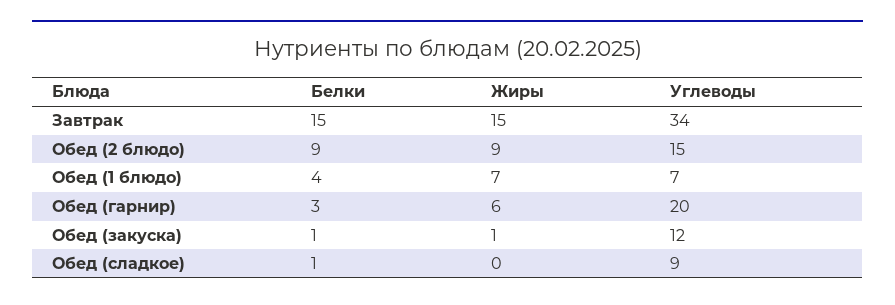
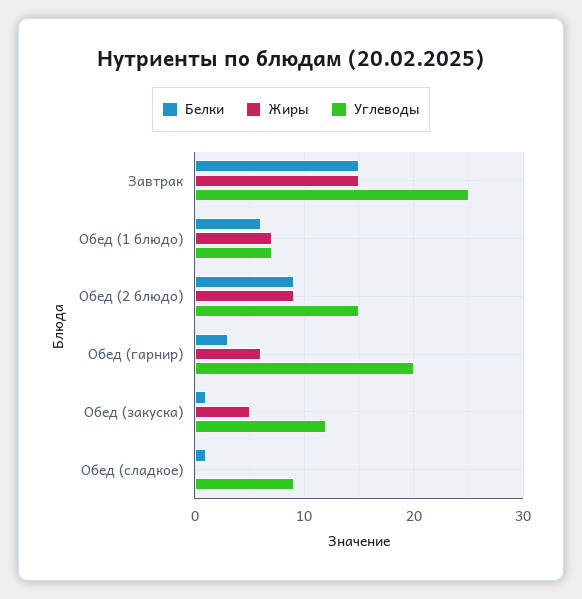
Углеводы, Завтрак: 34 -> 25
Белки, Обед (1 блюдо): 4 -> 6
Жиры, Обед (закуска): 1 -> 5

